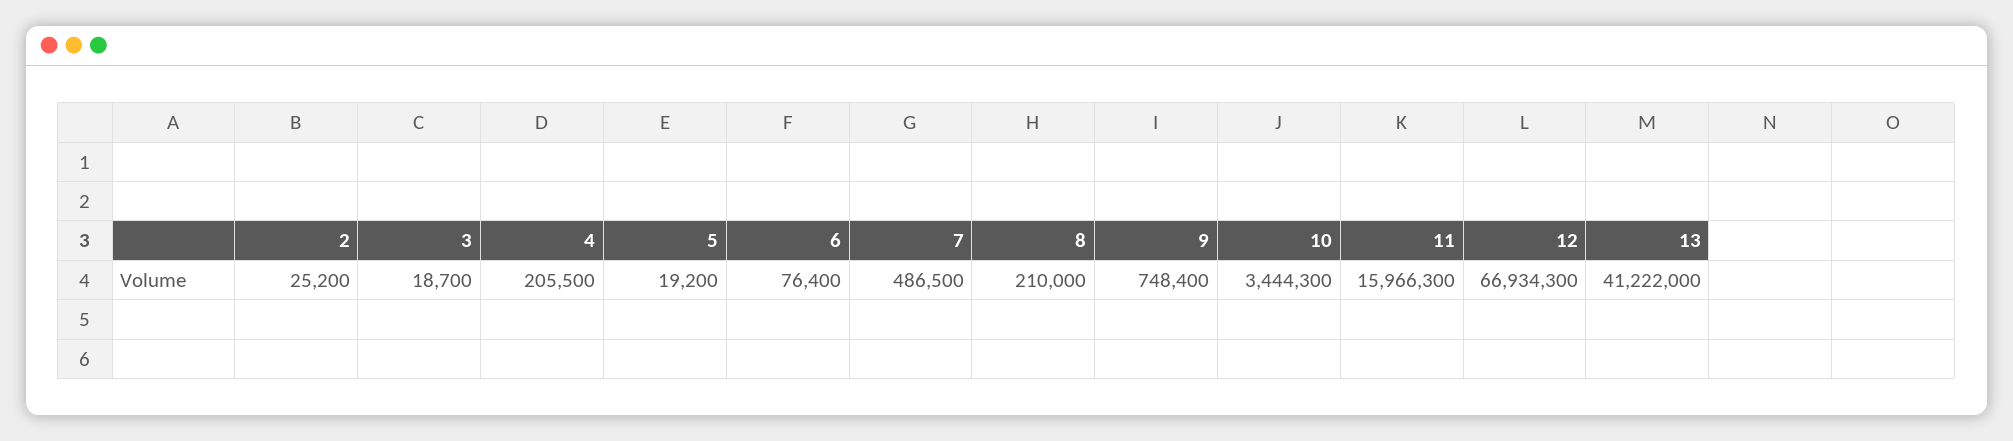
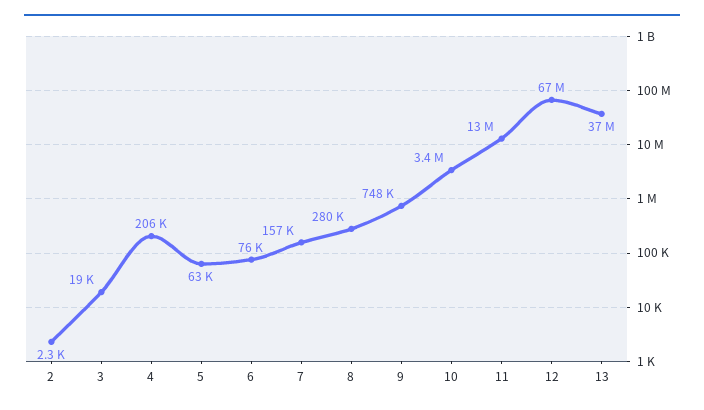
2: 25200 -> 2300
5: 19200 -> 63000
7: 486500 -> 157000
8: 210000 -> 280000
11: 15966300 -> 13000000
13: 41222000 -> 37000000

